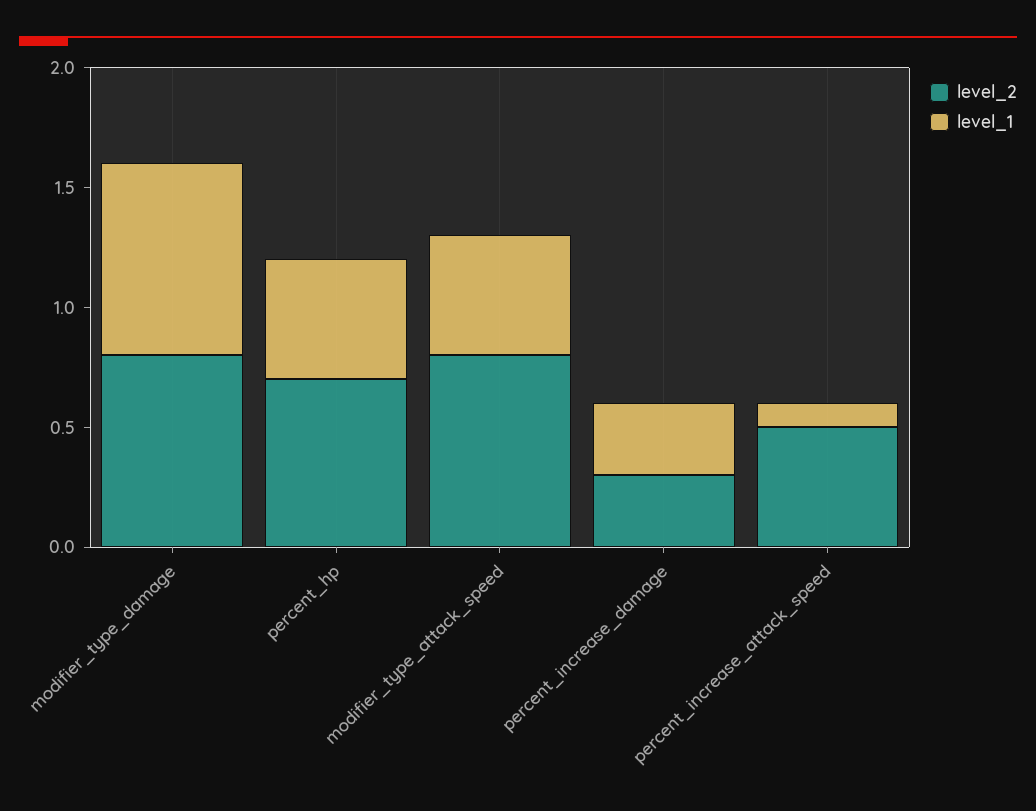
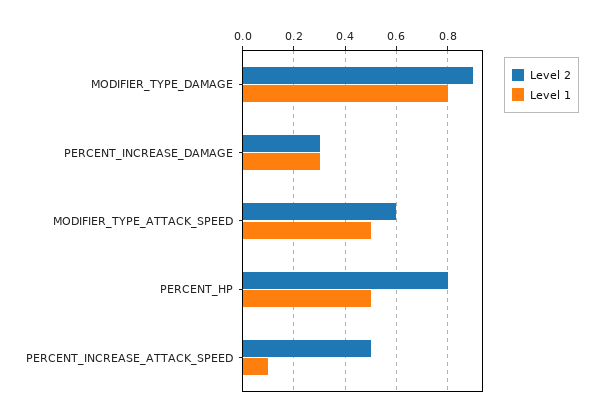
level_2, modifier_type_damage: 0.8 -> 0.9
level_2, percent_hp: 0.7 -> 0.8
level_2, modifier_type_attack_speed: 0.8 -> 0.6

